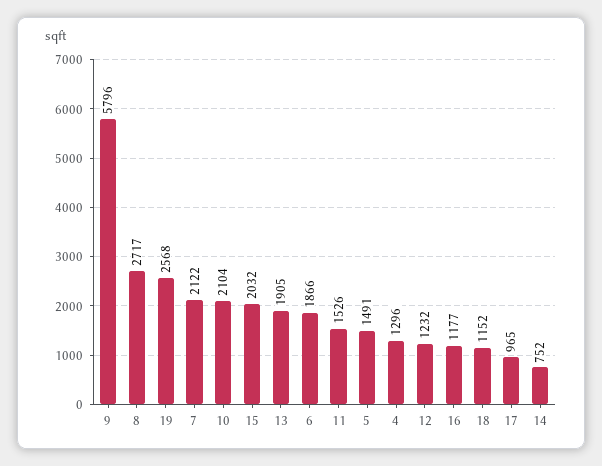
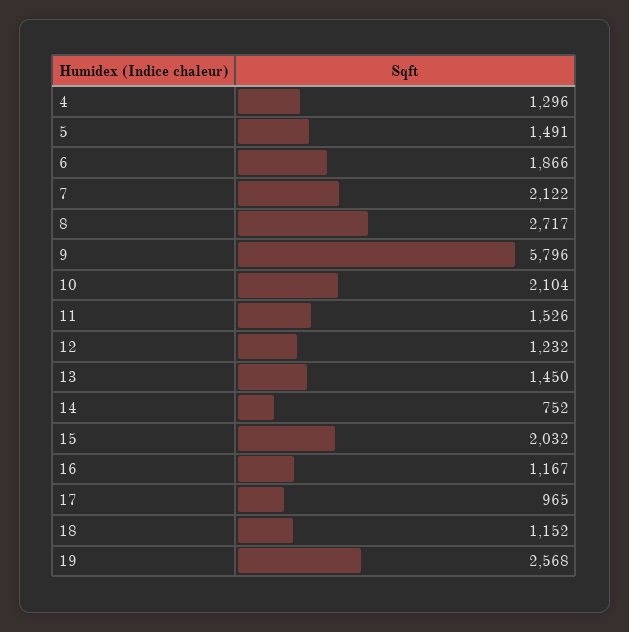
13: 1905 -> 1450
16: 1177 -> 1167

